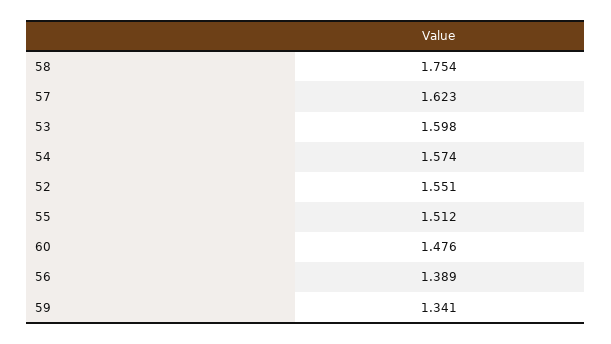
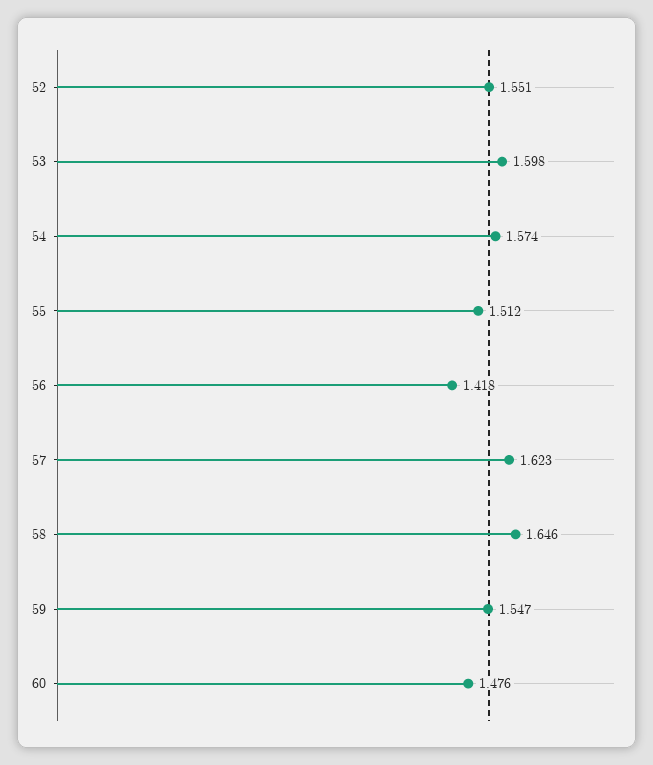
58: 1.754 -> 1.646
56: 1.389 -> 1.418
59: 1.341 -> 1.547

